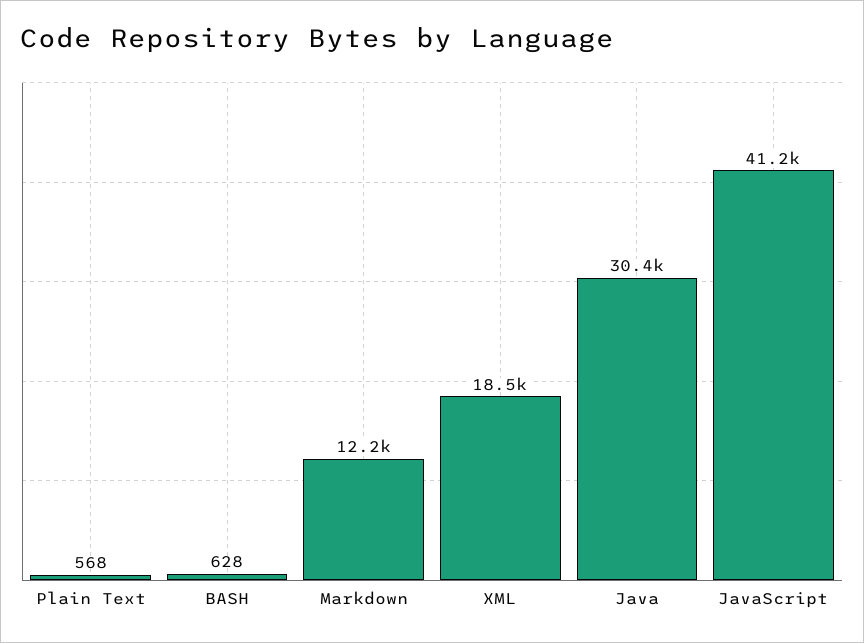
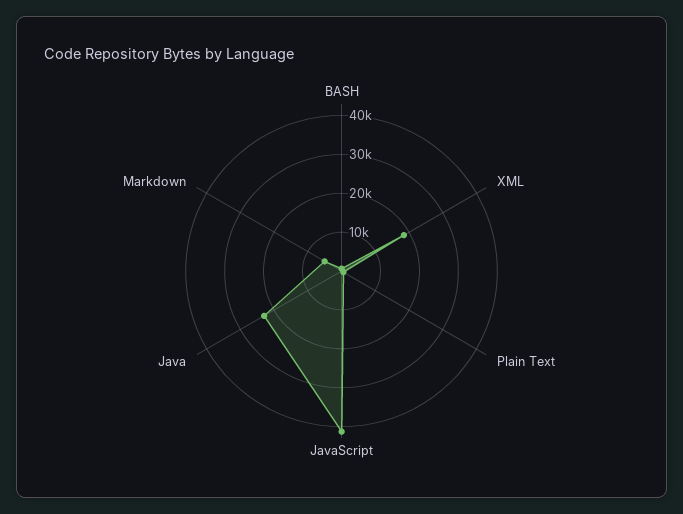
Markdown: 12200 -> 5000
Java: 30400 -> 22500

